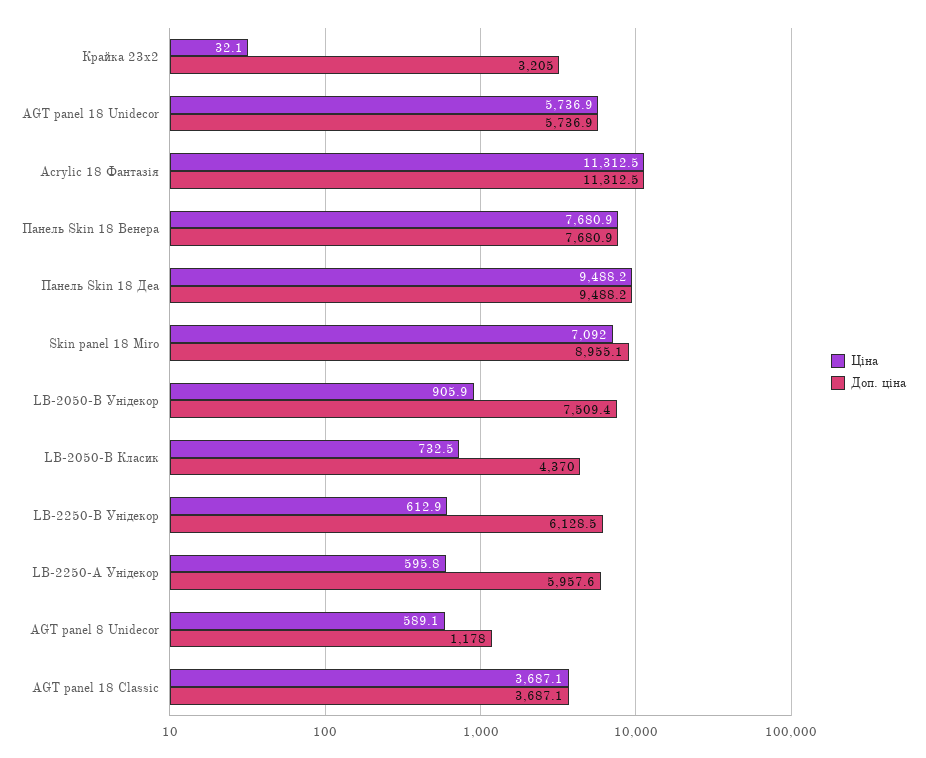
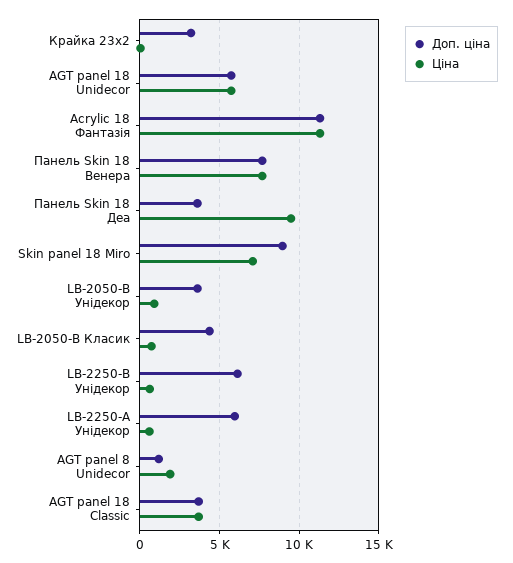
Доп. ціна, Панель Skin 18 Деа: 9488.2 -> 3500
Доп. ціна, LB-2050-В Унідекор: 7509.4 -> 3500
Ціна, AGT panel 8 Unidecor: 589.1 -> 2000

